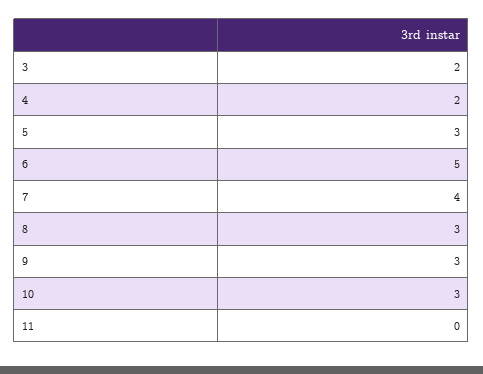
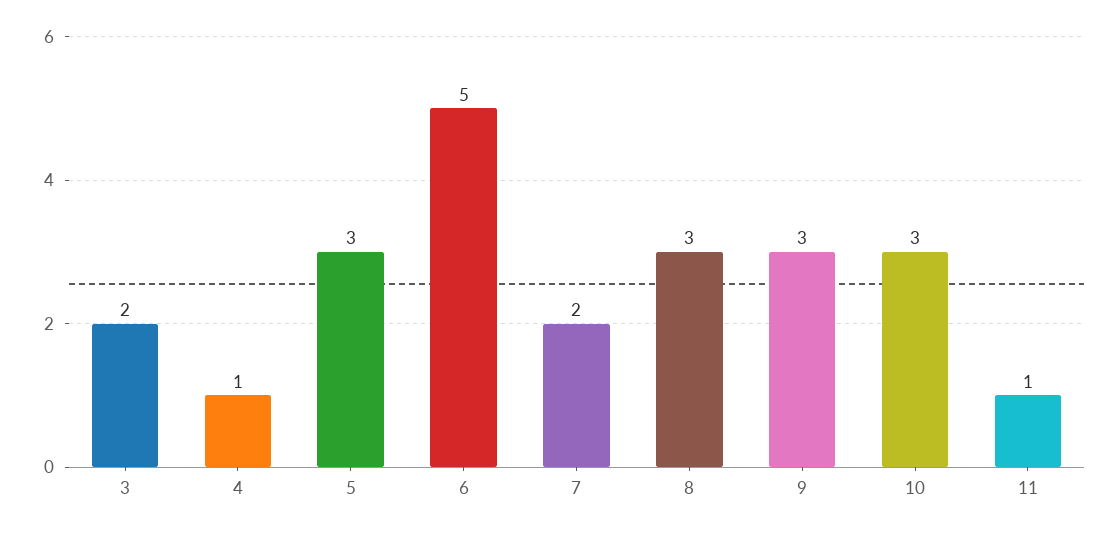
4: 2 -> 1
7: 4 -> 2
11: 0 -> 1

